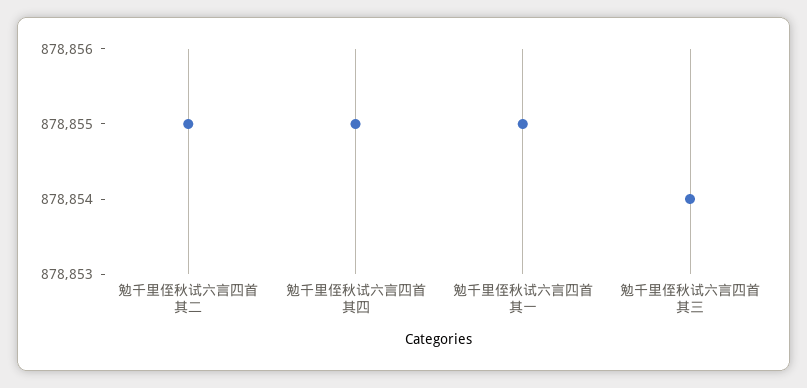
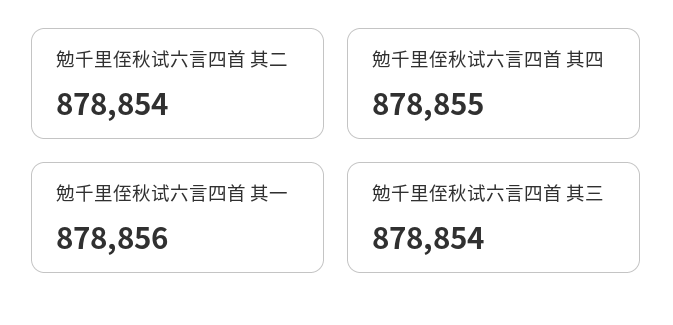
勉千里侄秋试六言四首 其二: 878855 -> 878854
勉千里侄秋试六言四首 其一: 878855 -> 878856

